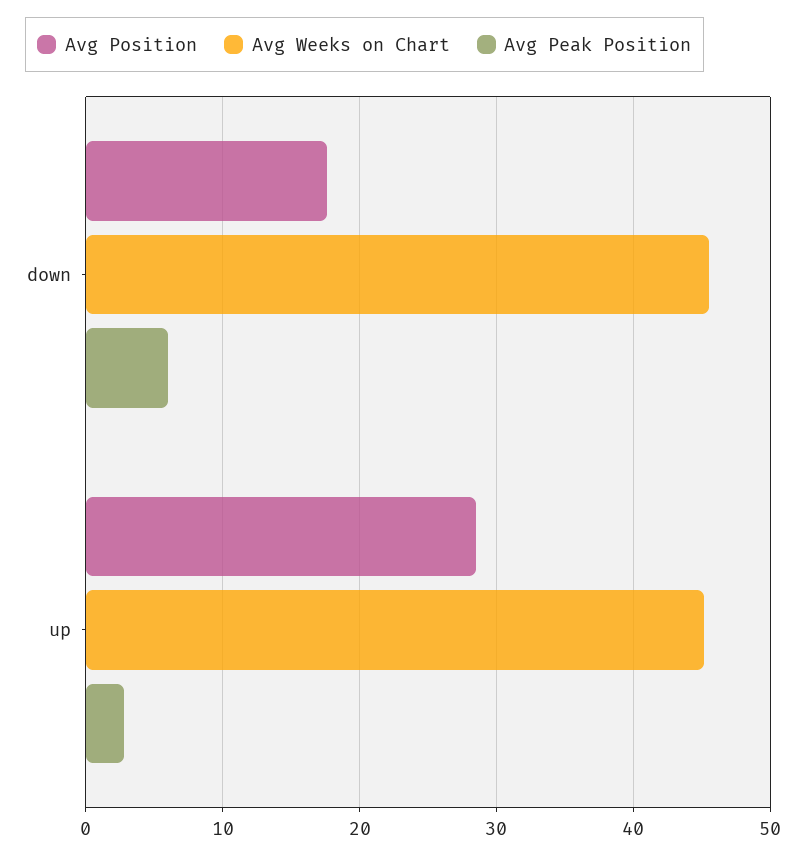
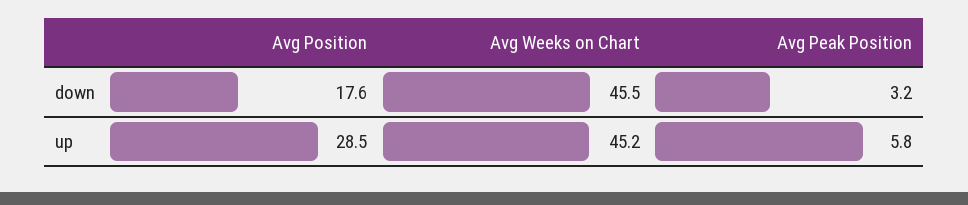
Avg Peak Position, down: 6 -> 3.2
Avg Peak Position, up: 3 -> 5.8

